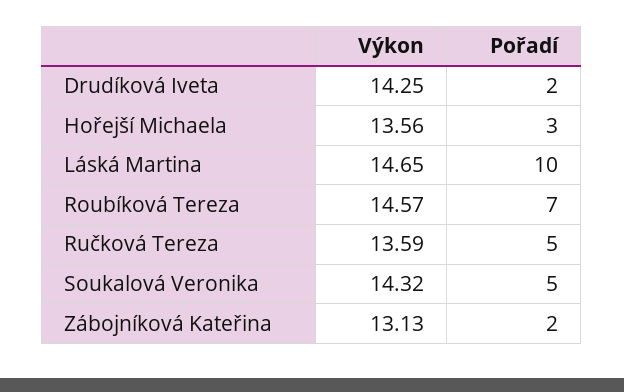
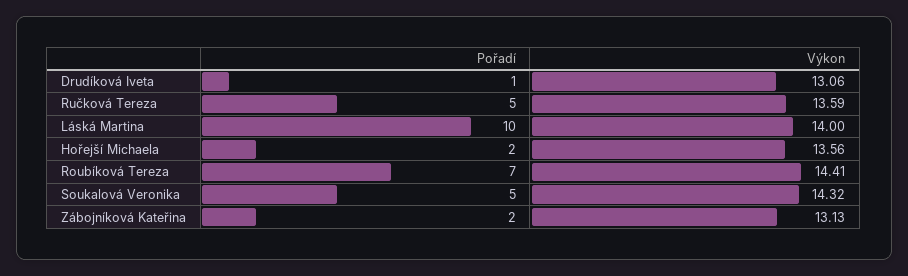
Výkon, Drudíková Iveta: 14.25 -> 13.06
Pořadí, Drudíková Iveta: 2 -> 1
Pořadí, Hořejší Michaela: 3 -> 2
Výkon, Láská Martina: 14.65 -> 14
Výkon, Roubíková Tereza: 14.57 -> 14.41

